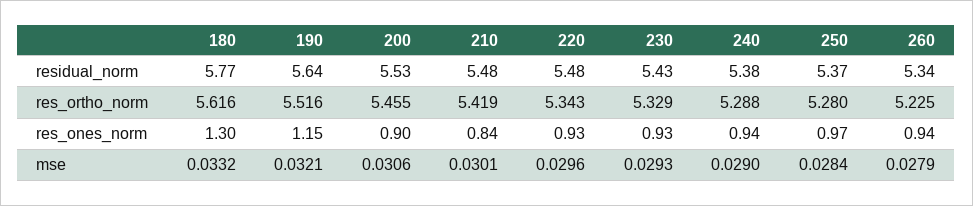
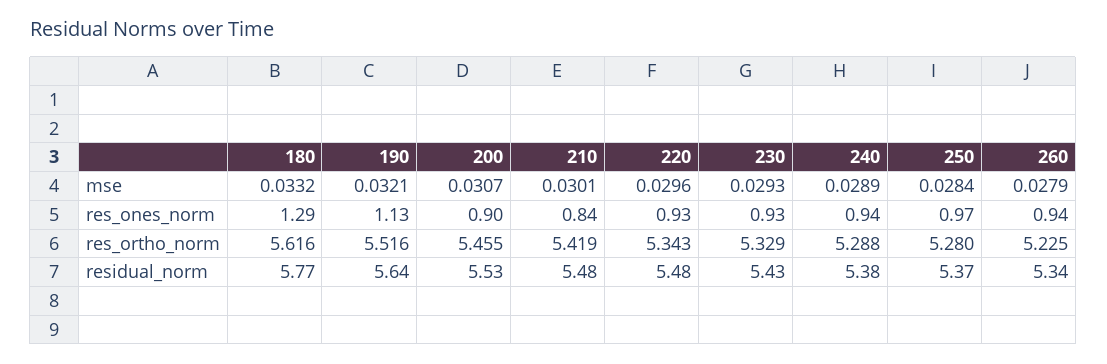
180, res_ones_norm: 1.3 -> 1.29
190, res_ones_norm: 1.15 -> 1.13
200, mse: 0.0306 -> 0.0307
240, mse: 0.029 -> 0.0289

